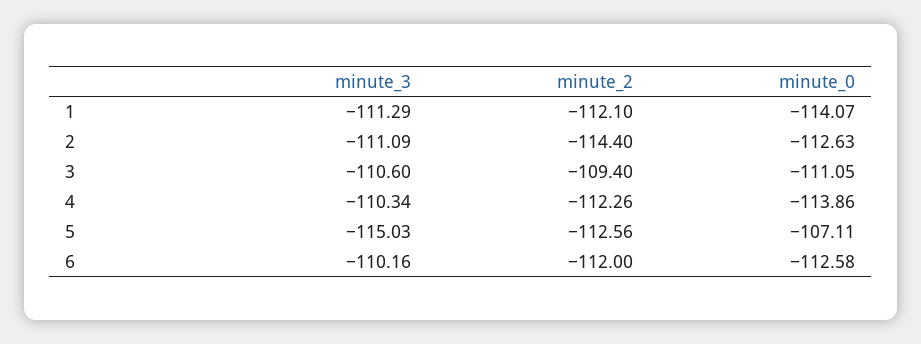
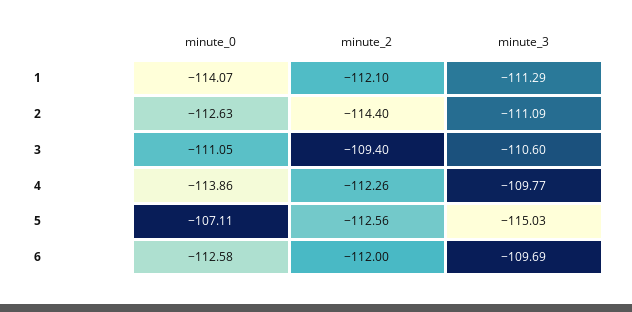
minute_3, 4: -110.34 -> -109.77
minute_3, 6: -110.16 -> -109.69

